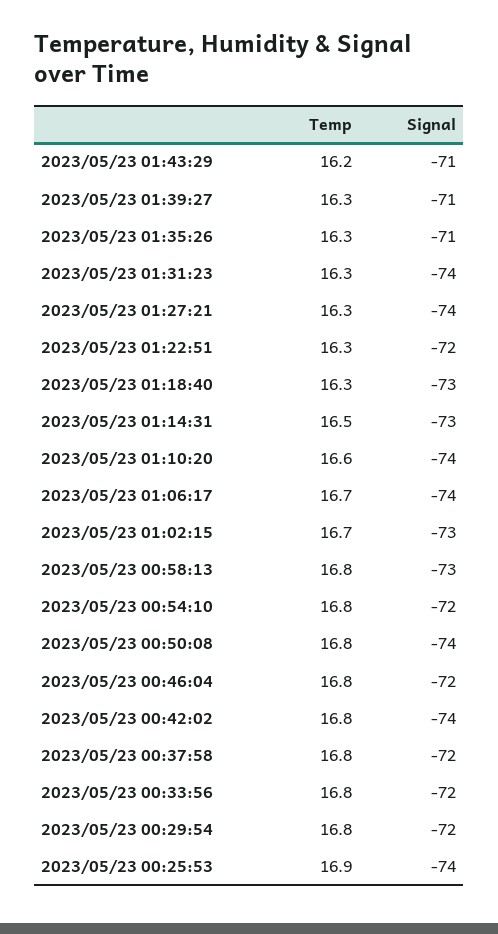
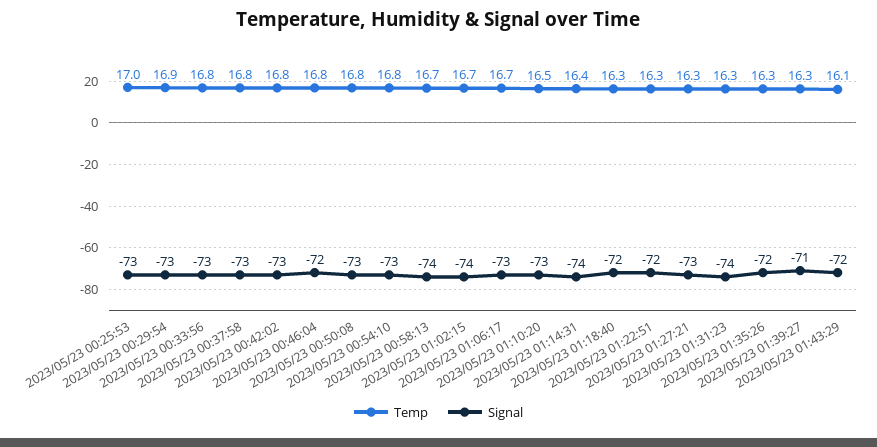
Temp, 2023/05/23 01:43:29: 16.2 -> 16.1
Signal, 2023/05/23 01:43:29: -71 -> -72
Signal, 2023/05/23 01:35:26: -71 -> -72
Signal, 2023/05/23 01:27:21: -74 -> -73
Signal, 2023/05/23 01:18:40: -73 -> -72
Temp, 2023/05/23 01:14:31: 16.5 -> 16.4
Signal, 2023/05/23 01:14:31: -73 -> -74
Temp, 2023/05/23 01:10:20: 16.6 -> 16.5
Signal, 2023/05/23 01:10:20: -74 -> -73
Signal, 2023/05/23 01:06:17: -74 -> -73
Signal, 2023/05/23 01:02:15: -73 -> -74
Temp, 2023/05/23 00:58:13: 16.8 -> 16.7
Signal, 2023/05/23 00:58:13: -73 -> -74
Signal, 2023/05/23 00:54:10: -72 -> -73
Signal, 2023/05/23 00:50:08: -74 -> -73
Signal, 2023/05/23 00:42:02: -74 -> -73
Signal, 2023/05/23 00:37:58: -72 -> -73
Signal, 2023/05/23 00:33:56: -72 -> -73
Temp, 2023/05/23 00:29:54: 16.8 -> 16.9
Signal, 2023/05/23 00:29:54: -72 -> -73
Temp, 2023/05/23 00:25:53: 16.9 -> 17
Signal, 2023/05/23 00:25:53: -74 -> -73

